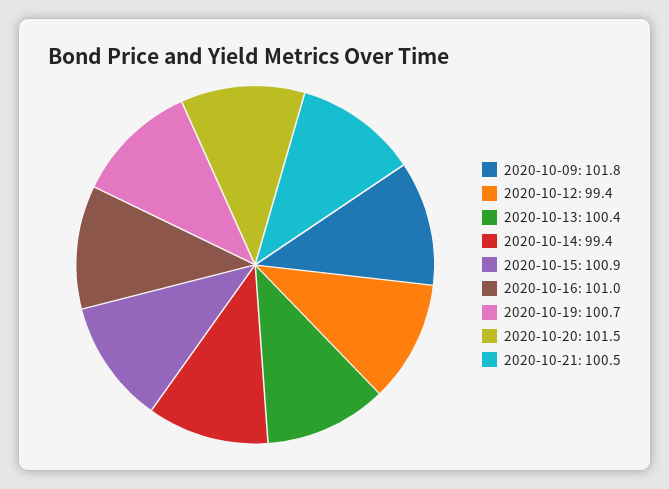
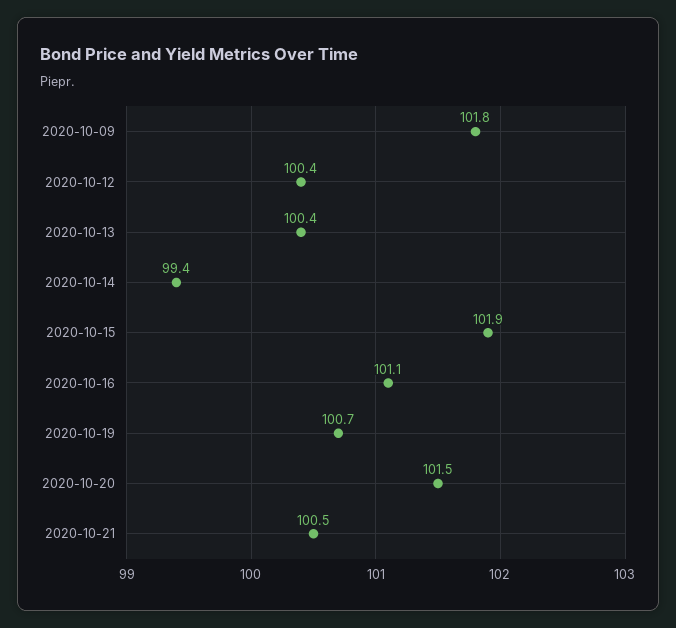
2020-10-12: 99.4 -> 100.4
2020-10-15: 100.9 -> 101.9
2020-10-16: 101 -> 101.1

